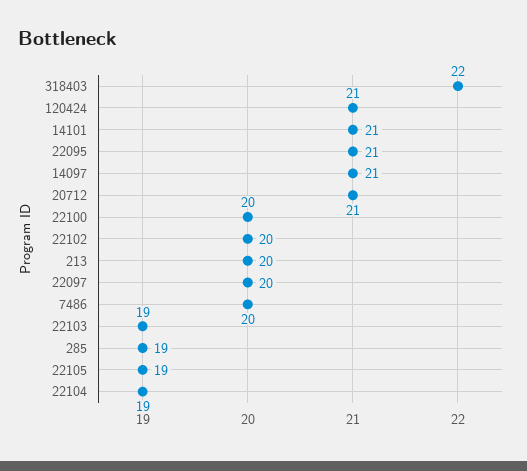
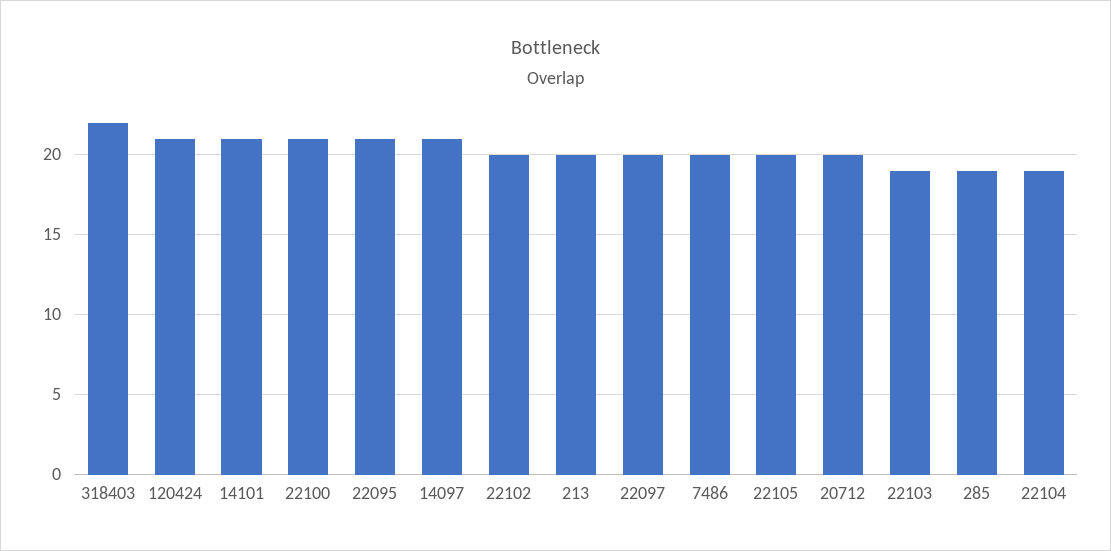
20712: 21 -> 20
22100: 20 -> 21
22105: 19 -> 20

